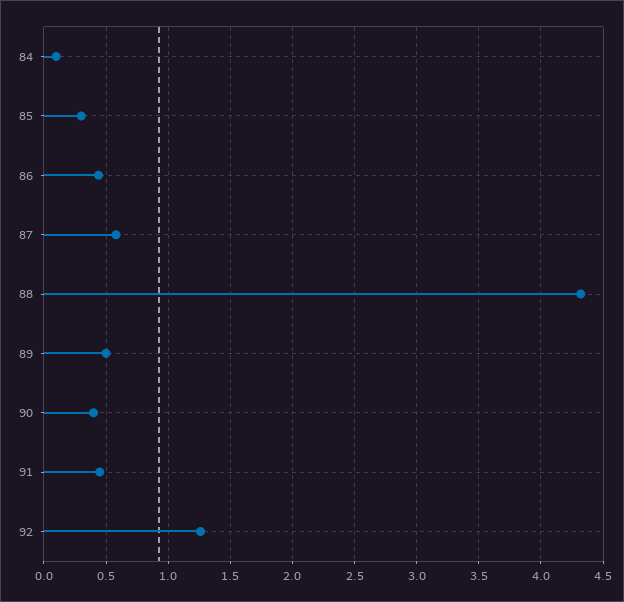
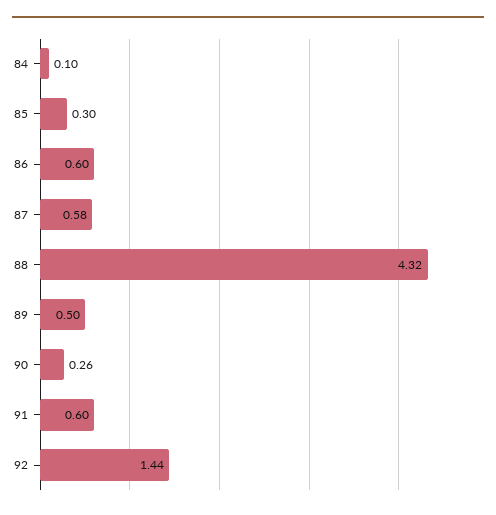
86: 0.45 -> 0.6
90: 0.4 -> 0.26
91: 0.45 -> 0.6
92: 1.25 -> 1.44

